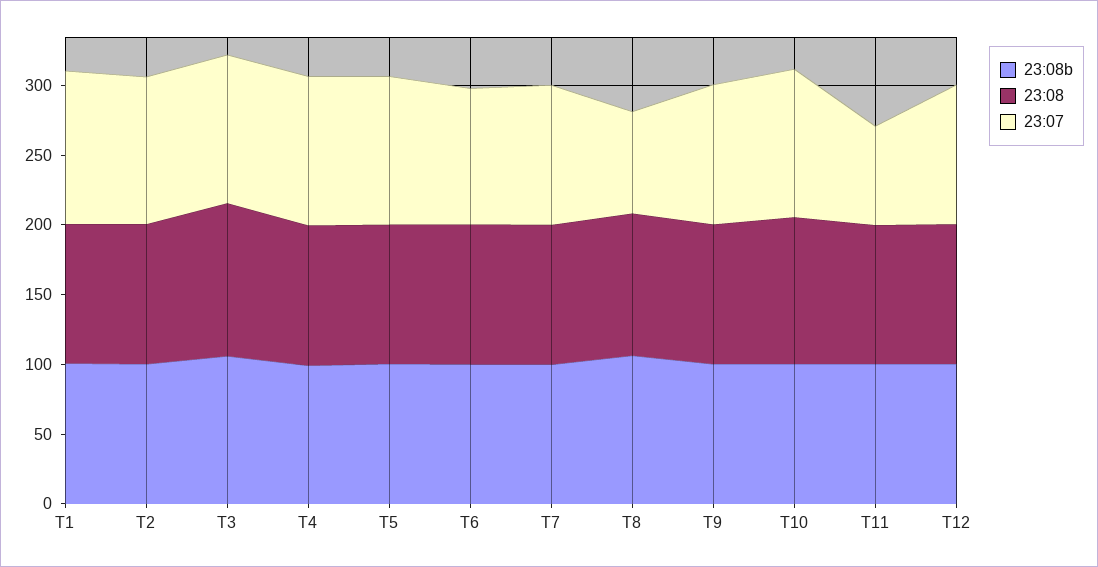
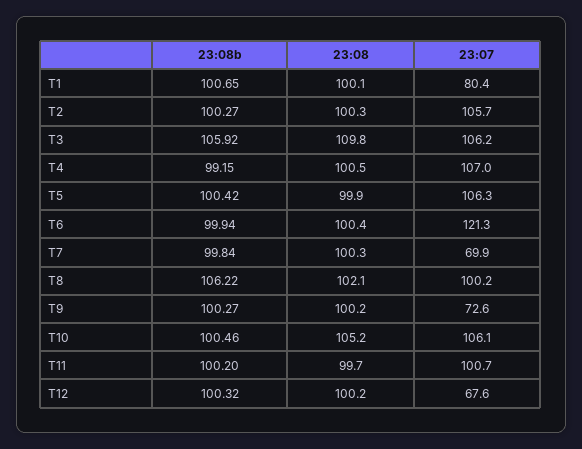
23:07, T1: 110 -> 80.4
23:07, T6: 100 -> 121.3
23:07, T7: 100 -> 69.9
23:07, T8: 70 -> 100.2
23:07, T9: 100 -> 72.6
23:07, T11: 70 -> 100.7
23:07, T12: 100 -> 67.6

